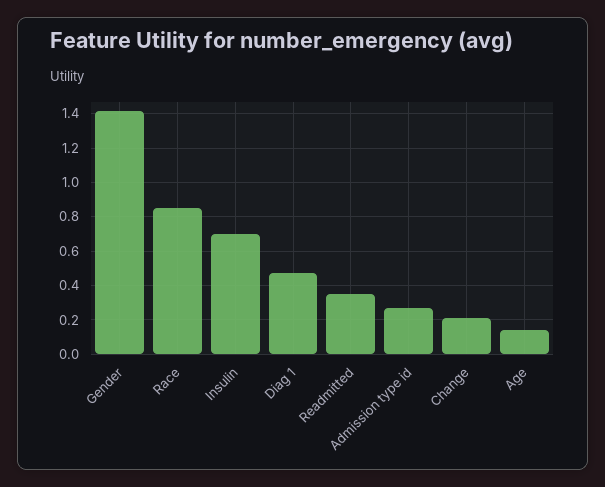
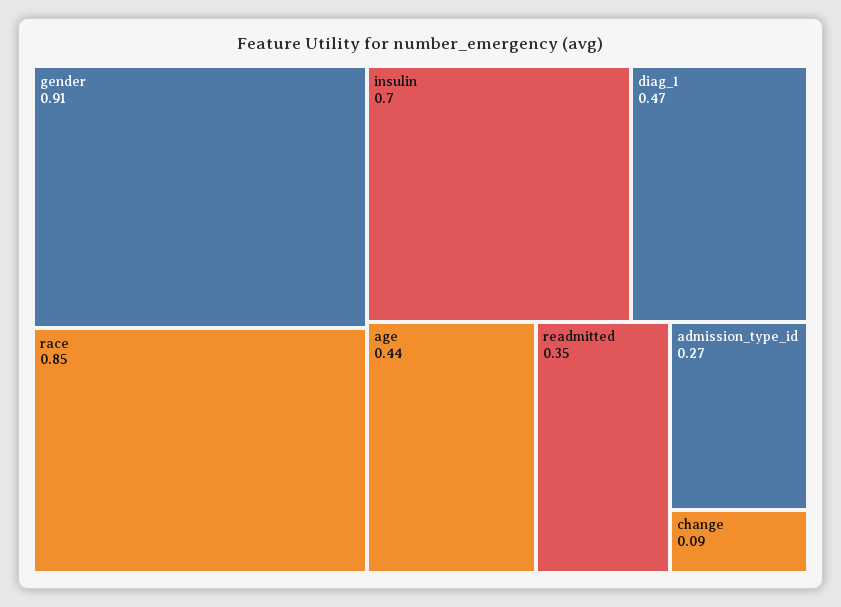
Gender: 1.4 -> 0.91
Change: 0.2 -> 0.09
Age: 0.15 -> 0.44

